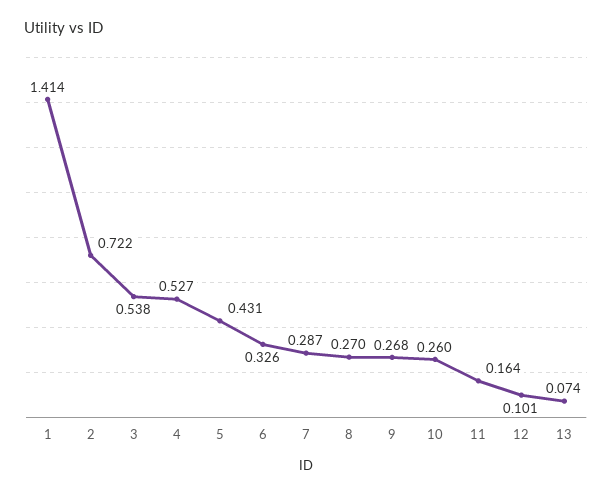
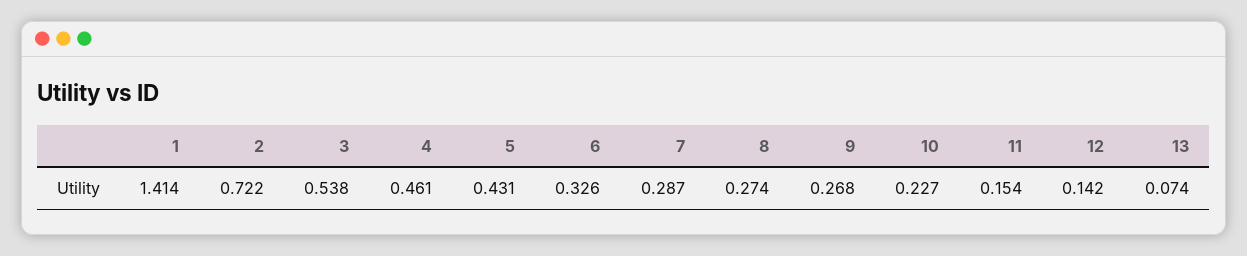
4: 0.527 -> 0.461
8: 0.27 -> 0.274
10: 0.26 -> 0.227
11: 0.164 -> 0.154
12: 0.101 -> 0.142

